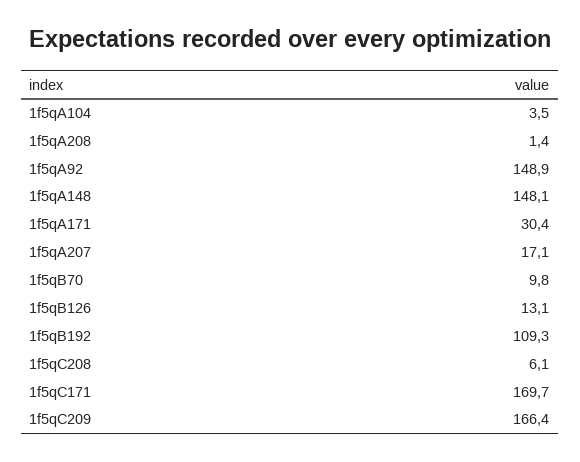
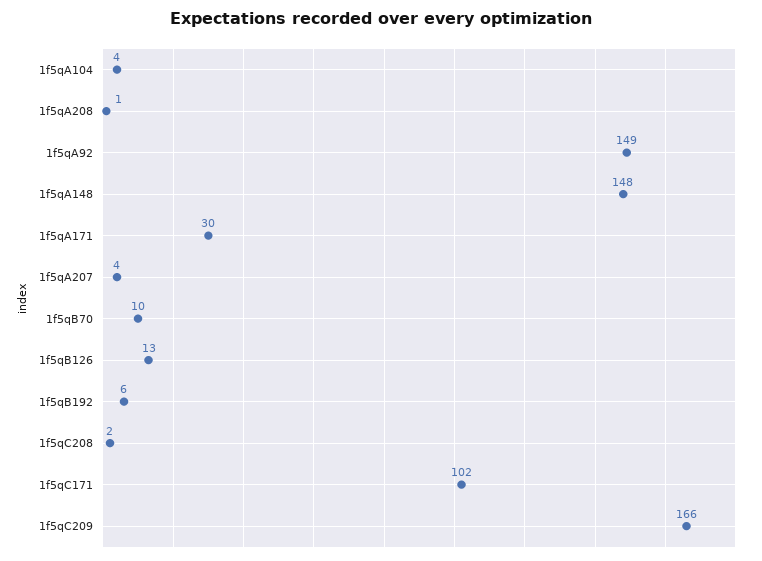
1f5qA207: 17.1 -> 4
1f5qB192: 109.3 -> 6
1f5qC208: 6.1 -> 2
1f5qC171: 169.7 -> 102

